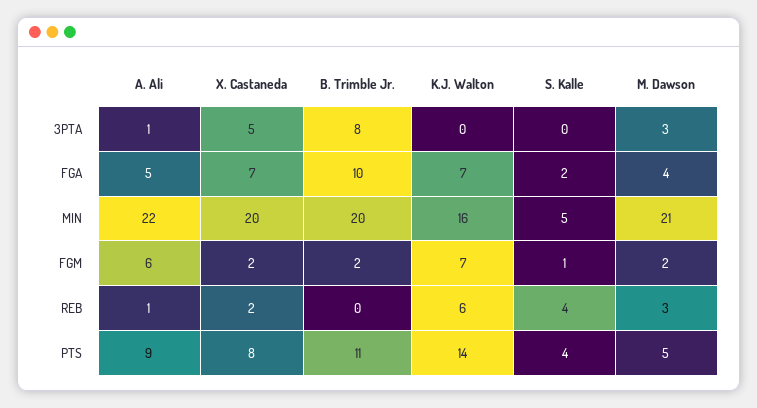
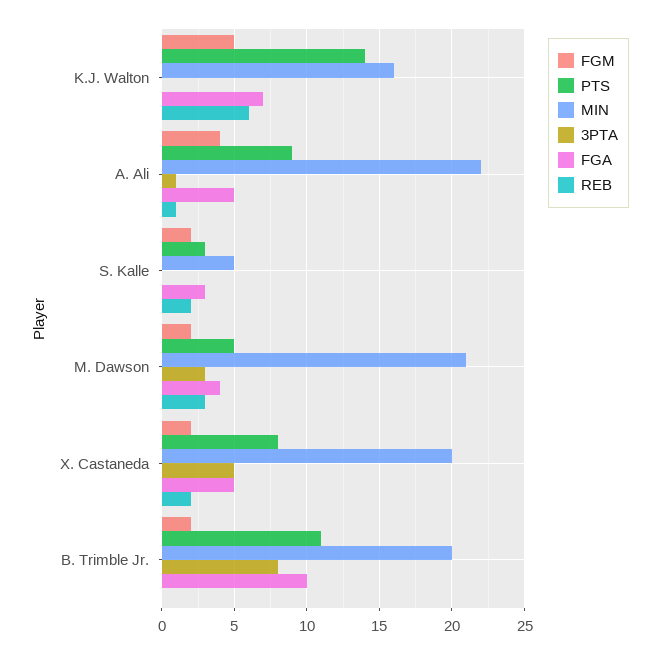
FGA, X. Castaneda: 7 -> 5
FGA, S. Kalle: 2 -> 3
FGM, A. Ali: 6 -> 4
FGM, K.J. Walton: 7 -> 5
FGM, S. Kalle: 1 -> 2
REB, S. Kalle: 4 -> 2
PTS, S. Kalle: 4 -> 3

